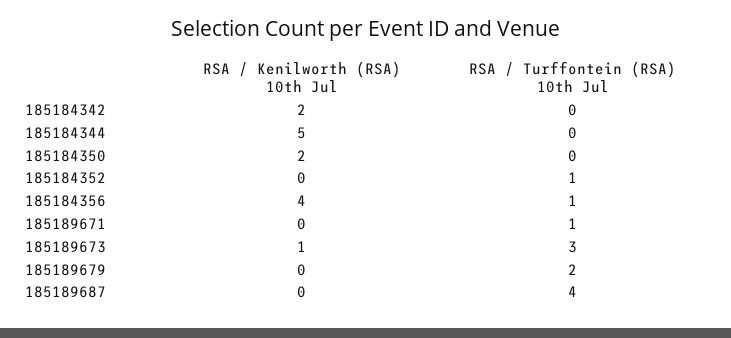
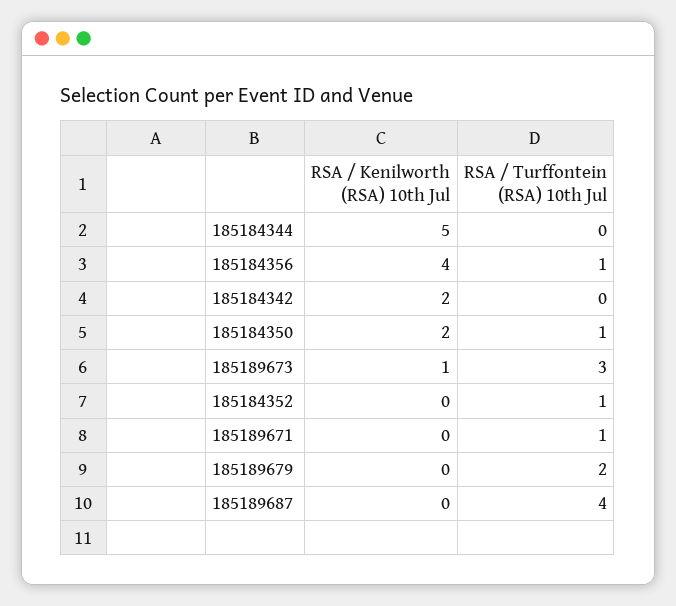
RSA / Turffontein (RSA) 10th Jul, 185184350: 0 -> 1

